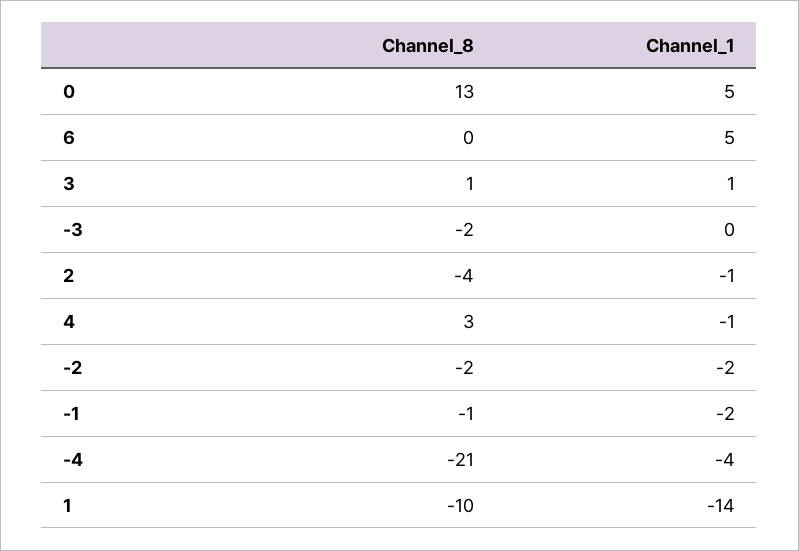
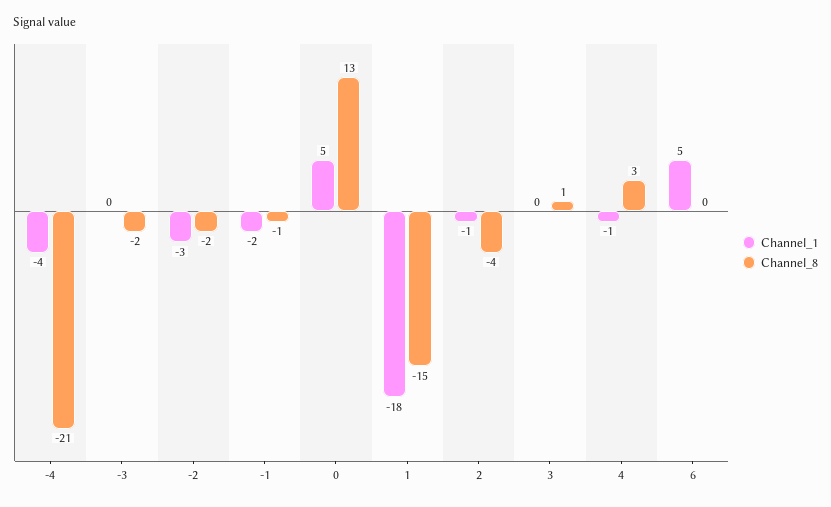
Channel_1, 3: 1 -> 0
Channel_1, -2: -2 -> -3
Channel_8, 1: -10 -> -15
Channel_1, 1: -14 -> -18

